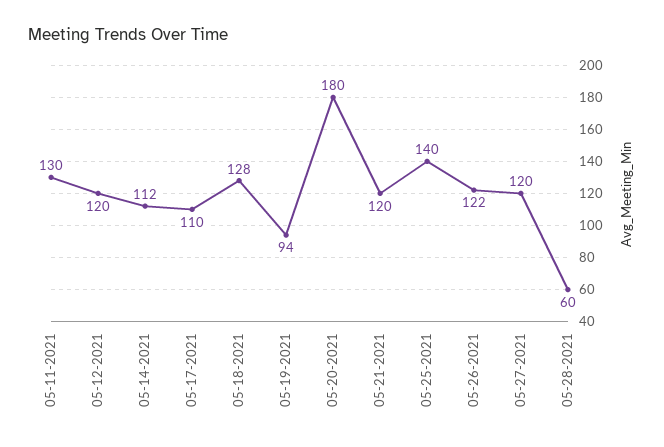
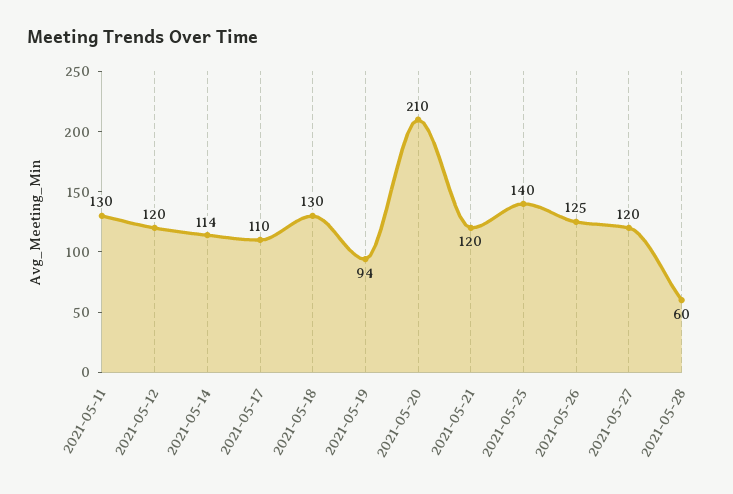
05-14-2021: 112 -> 114
05-18-2021: 128 -> 130
05-20-2021: 180 -> 210
05-26-2021: 122 -> 125

